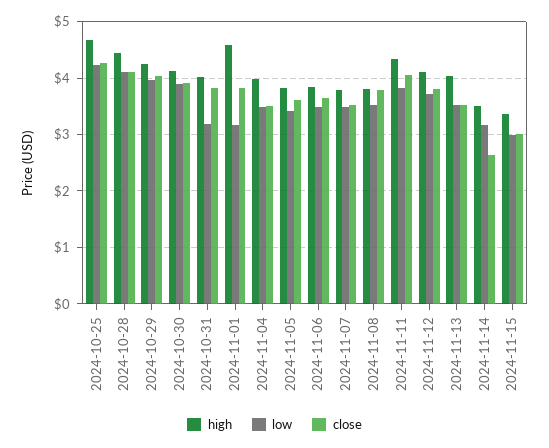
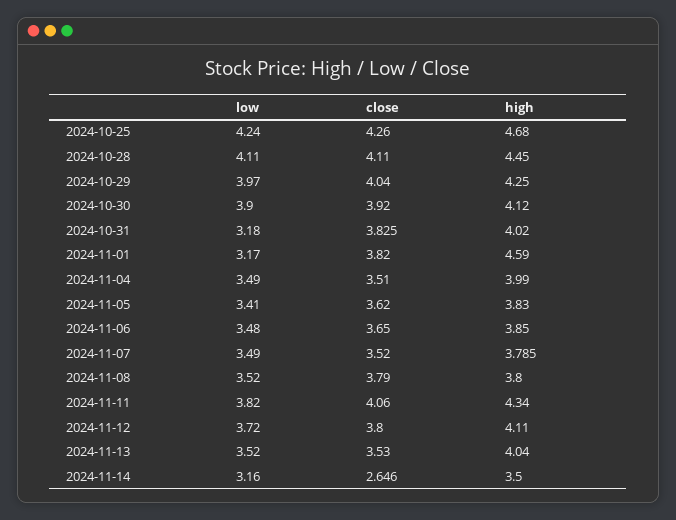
high, 2024-11-15: 3.4 -> none
low, 2024-11-15: 3 -> none
close, 2024-11-15: 3 -> none

